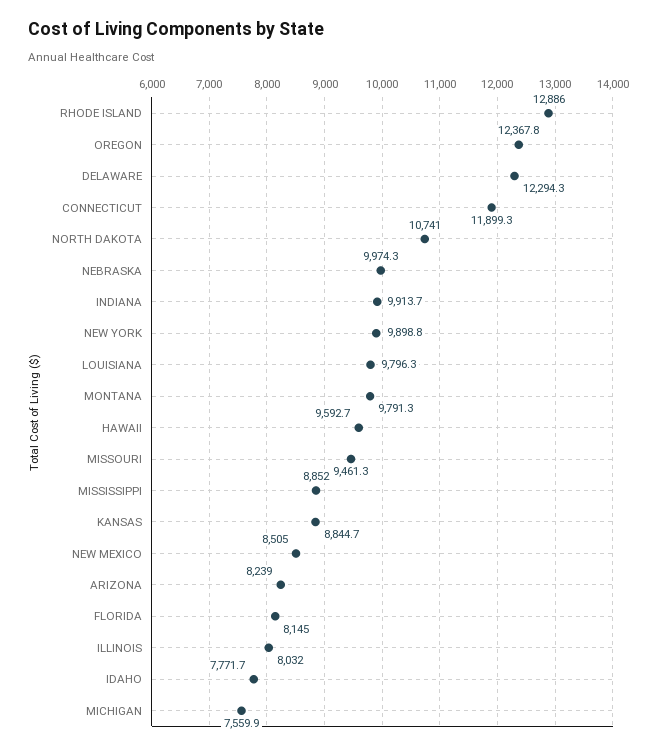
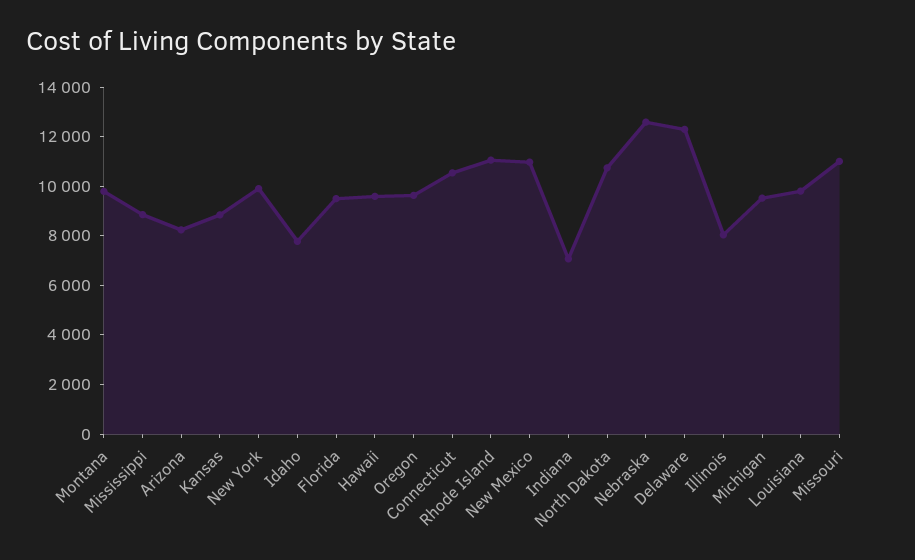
RHODE ISLAND: 12886 -> 11000
OREGON: 12367.8 -> 9500
CONNECTICUT: 11899.3 -> 10500
NEBRASKA: 9974.3 -> 12500
INDIANA: 9913.7 -> 7000
MISSOURI: 9461.3 -> 11000
NEW MEXICO: 8505 -> 11000
FLORIDA: 8145 -> 9500
MICHIGAN: 7559.9 -> 9500

